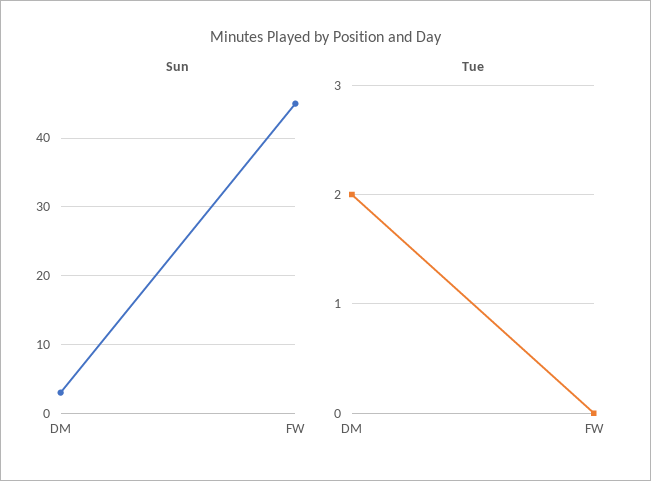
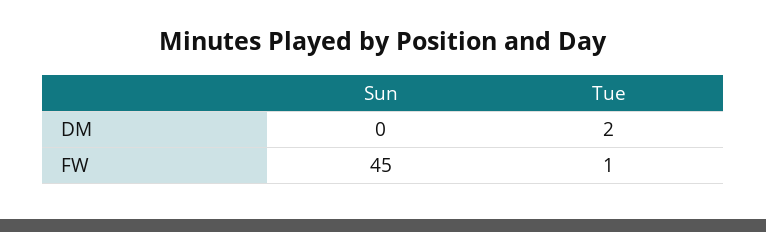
Sun, DM: 3 -> 0
Tue, FW: 0 -> 1

